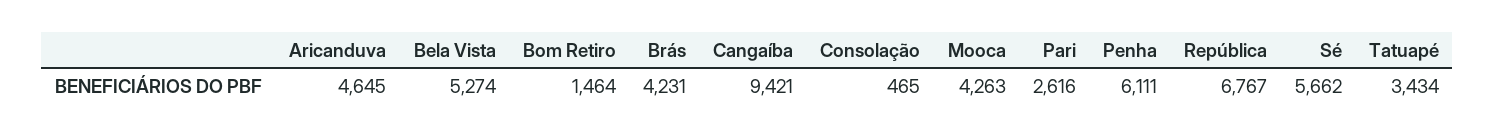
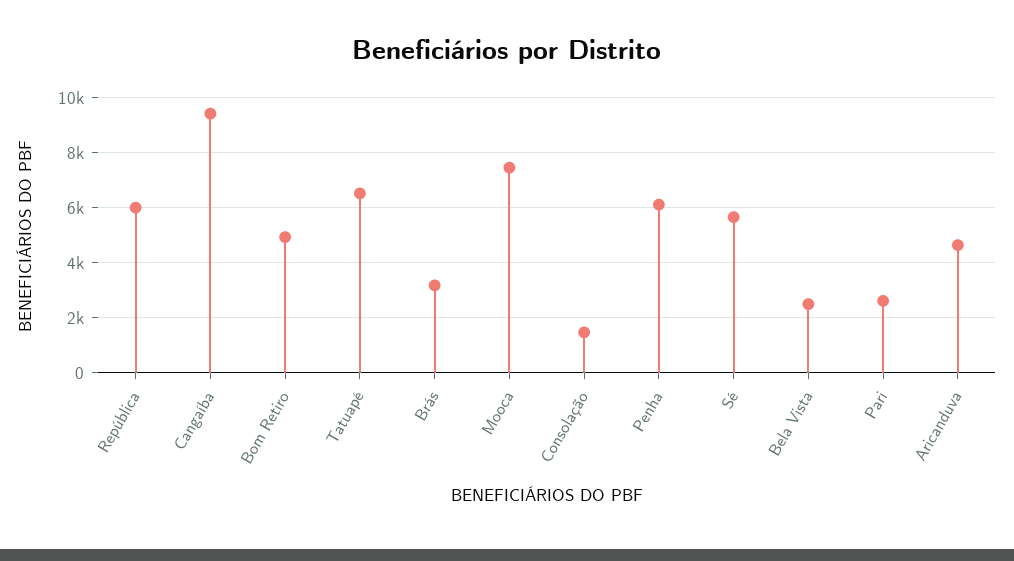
Bela Vista: 5274 -> 2500
Bom Retiro: 1464 -> 5000
Brás: 4231 -> 3250
Consolação: 465 -> 1500
Mooca: 4263 -> 7500
República: 6767 -> 6000
Tatuapé: 3434 -> 6500

